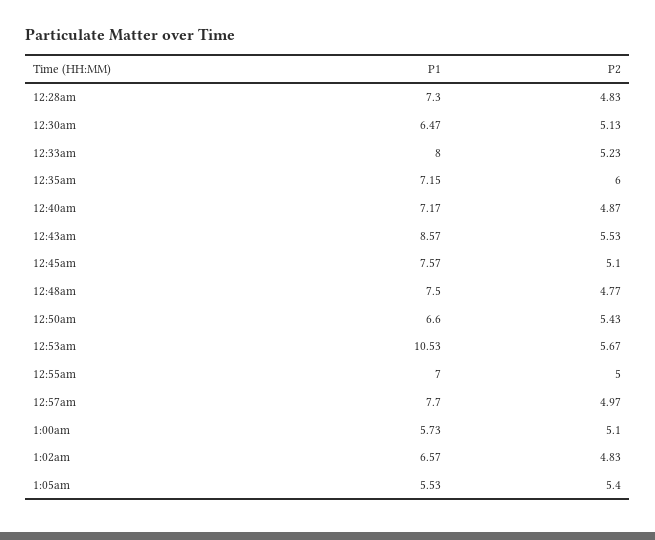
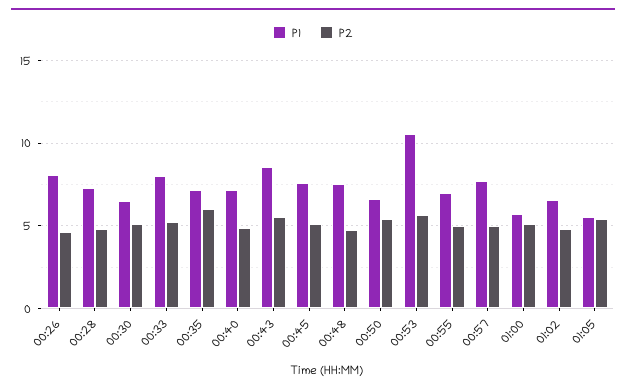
P1, 00:26: none -> 8
P2, 00:26: none -> 4.5

